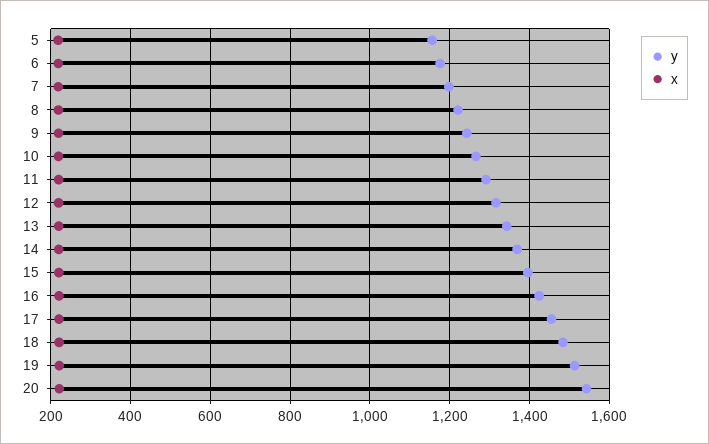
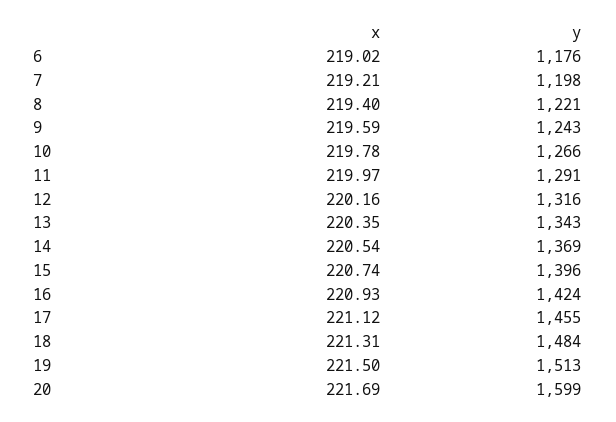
y, 5: 1160 -> none
x, 5: 220 -> none
y, 20: 1540 -> 1599

